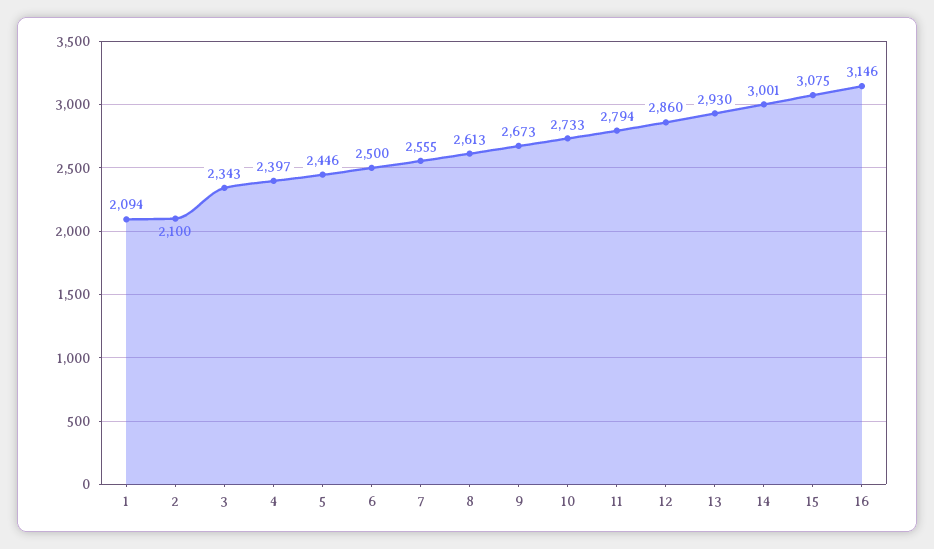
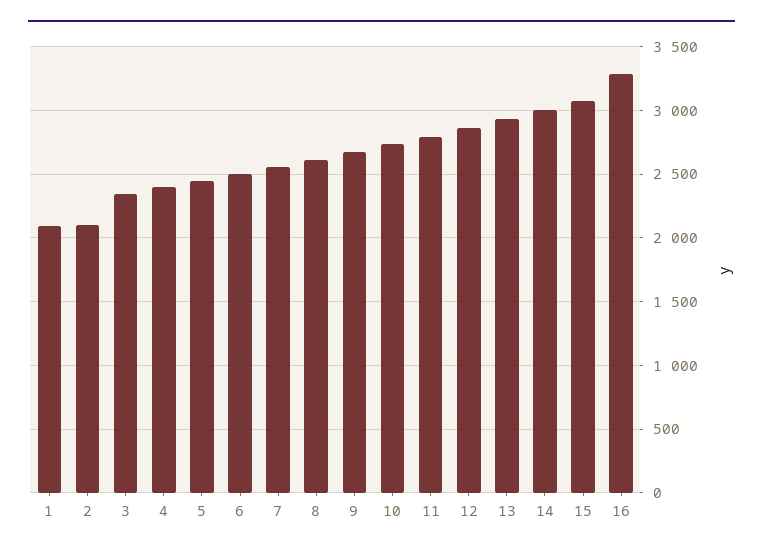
16: 3146 -> 3300

